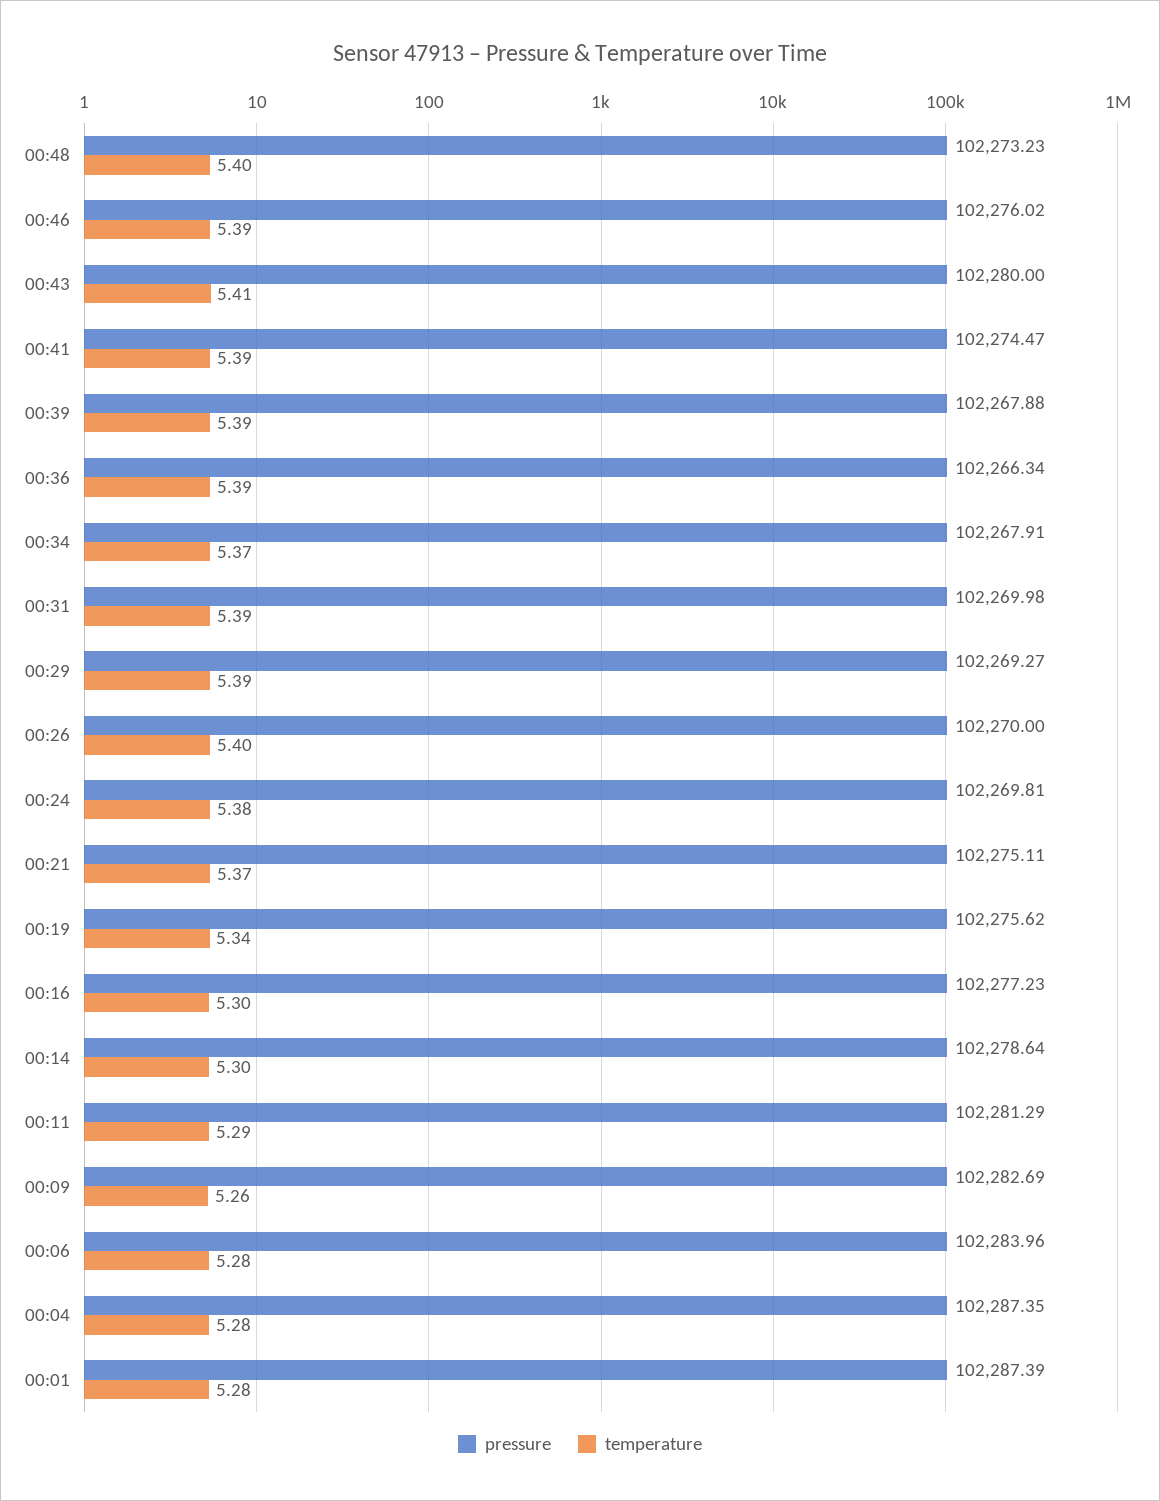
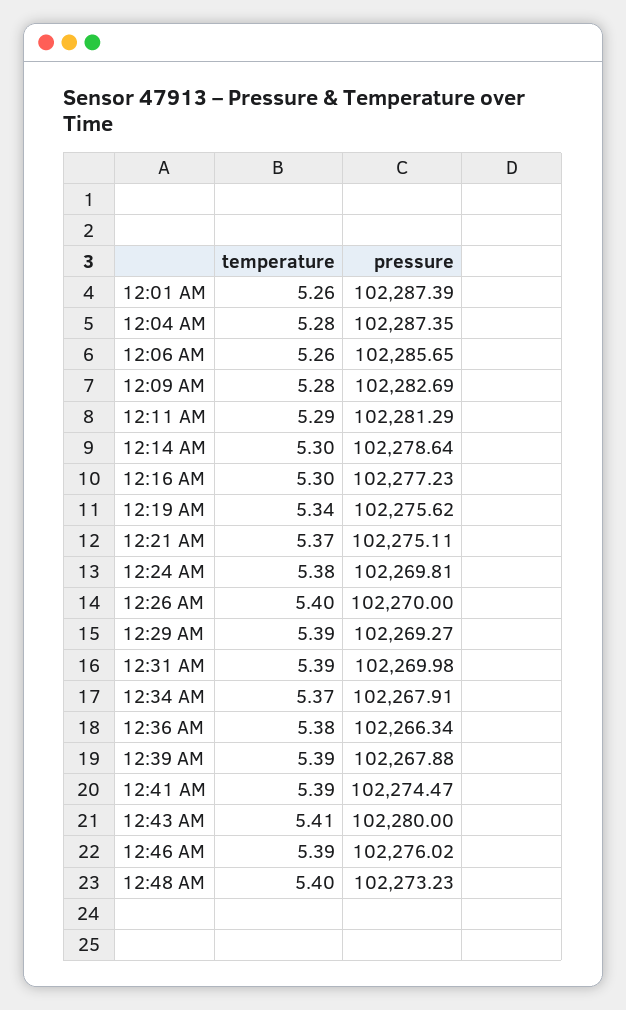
temperature, 00:36: 5.39 -> 5.38
temperature, 00:09: 5.26 -> 5.28
pressure, 00:06: 102283.96 -> 102285.65
temperature, 00:06: 5.28 -> 5.26
temperature, 00:01: 5.28 -> 5.26

